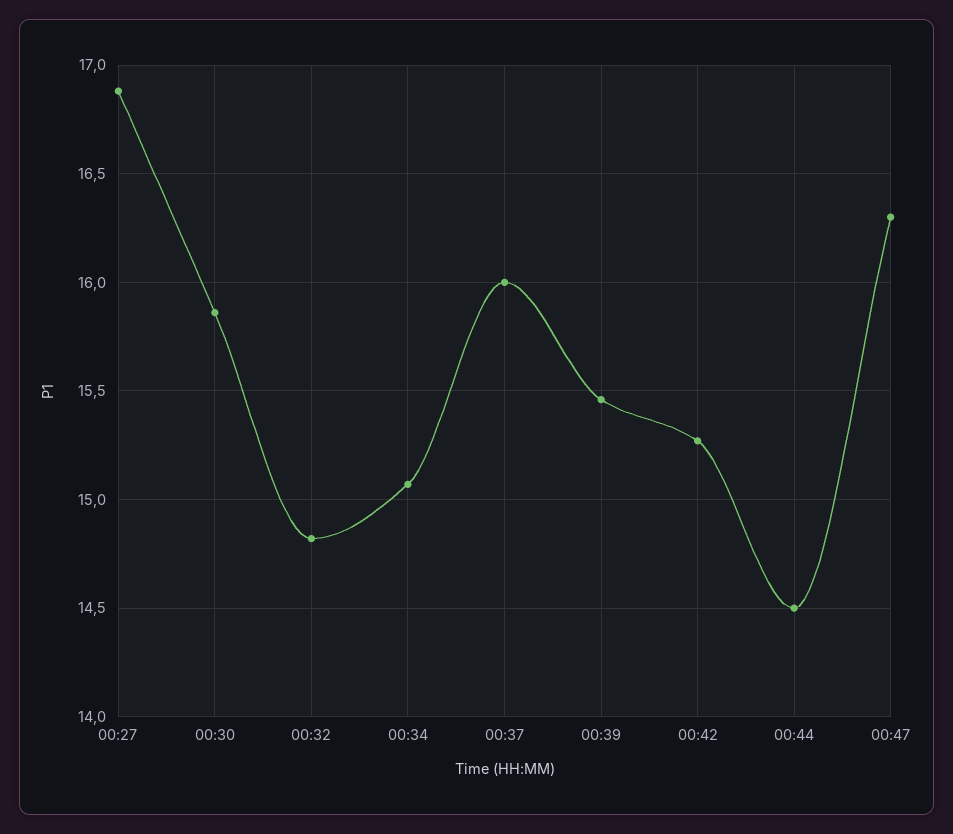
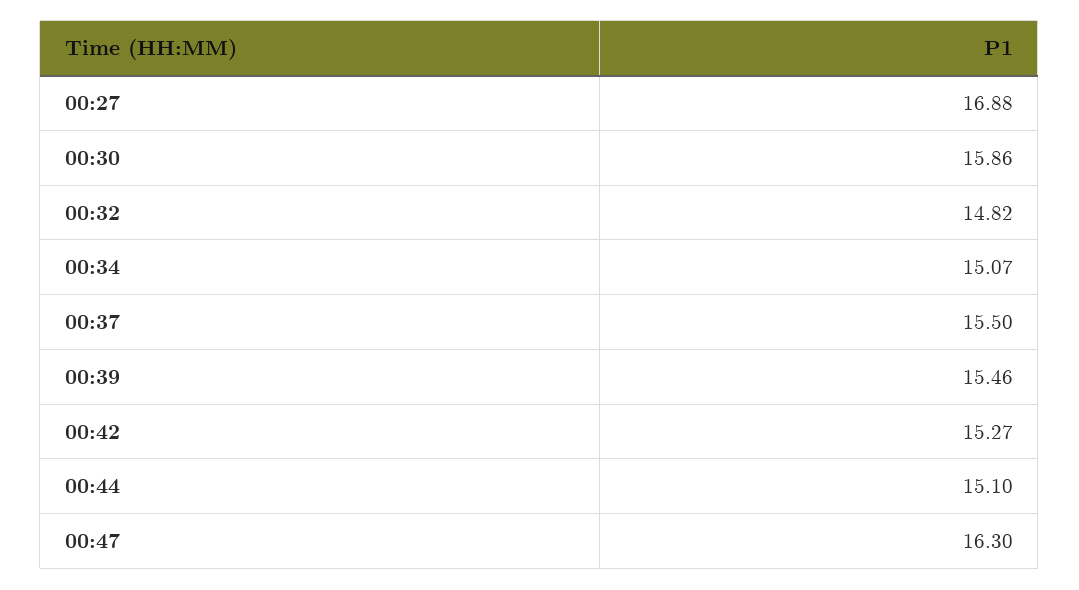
00:37: 16 -> 15.5
00:44: 14.5 -> 15.1

